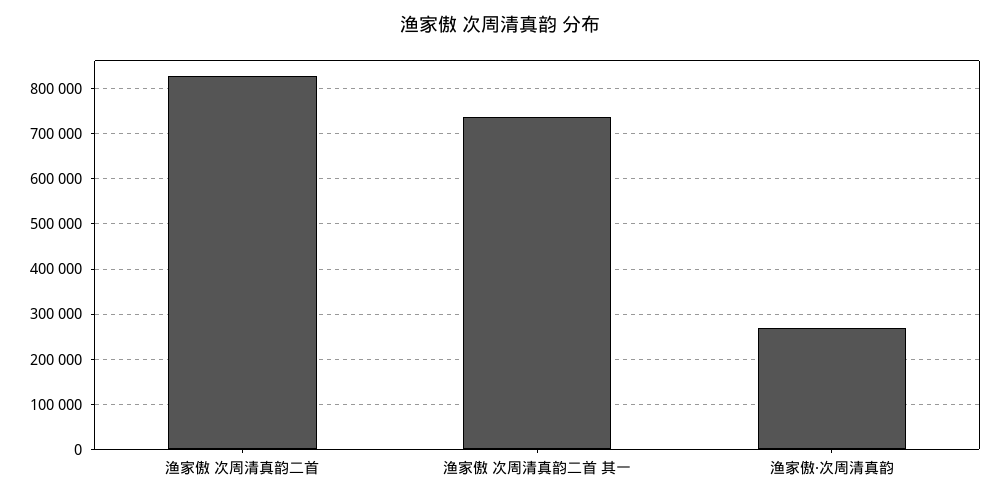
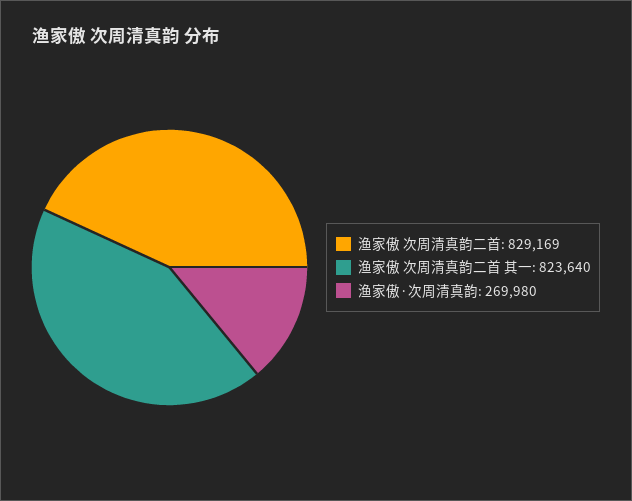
渔家傲 次周清真韵二首 其一: 740000 -> 823640

